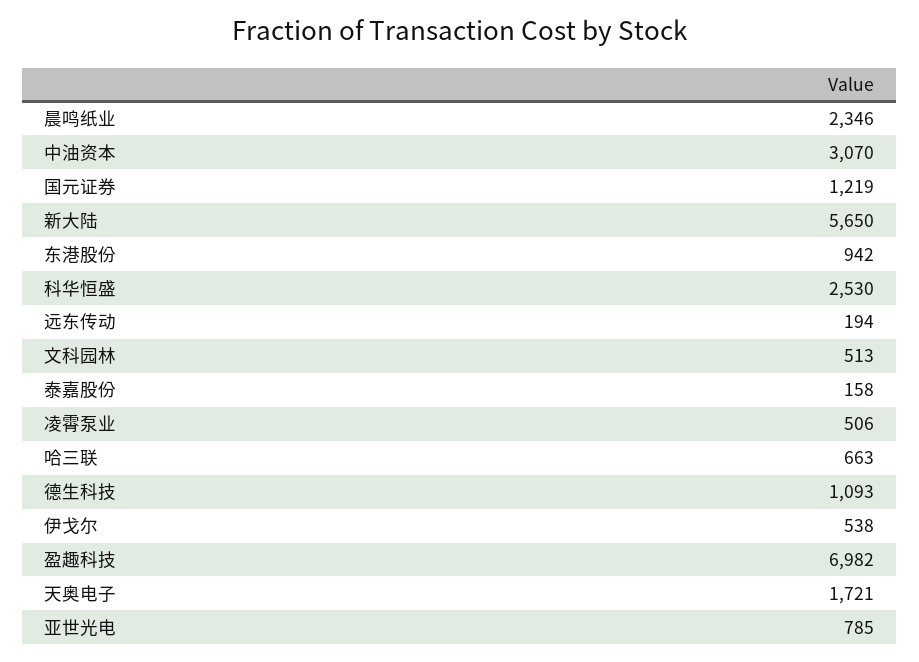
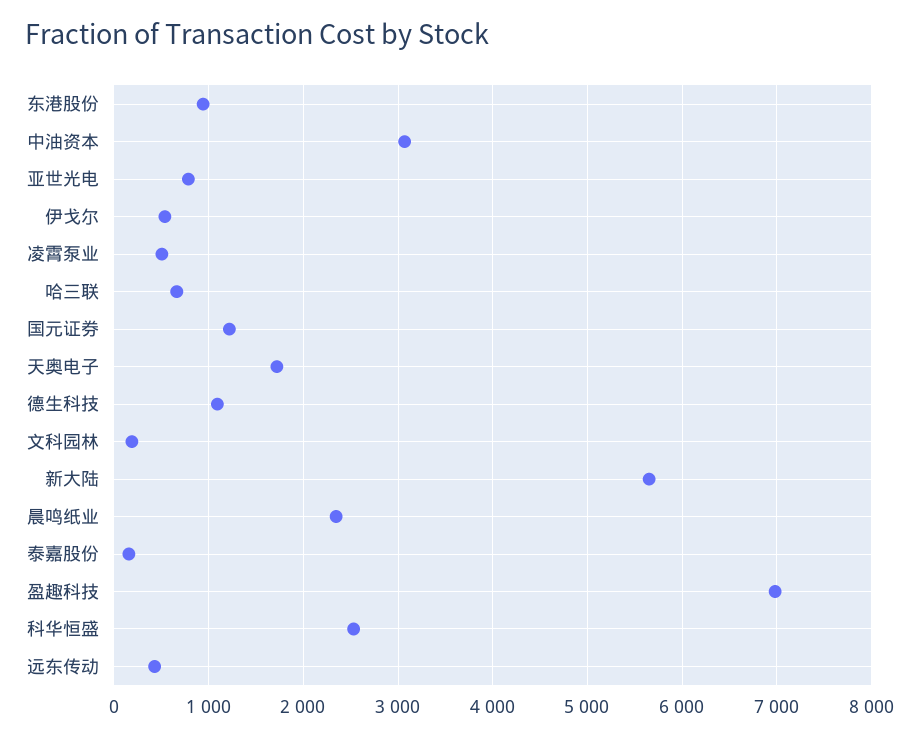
远东传动: 194 -> 400
文科园林: 513 -> 200

